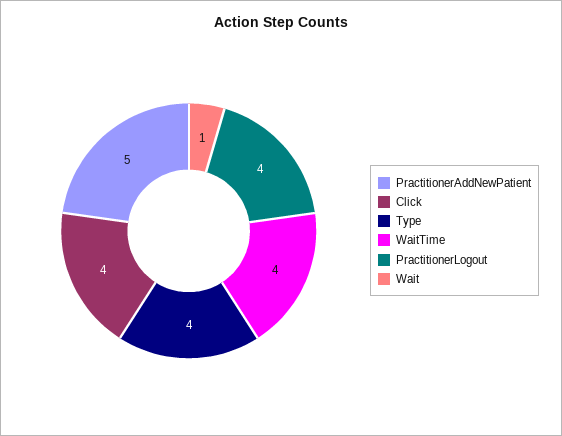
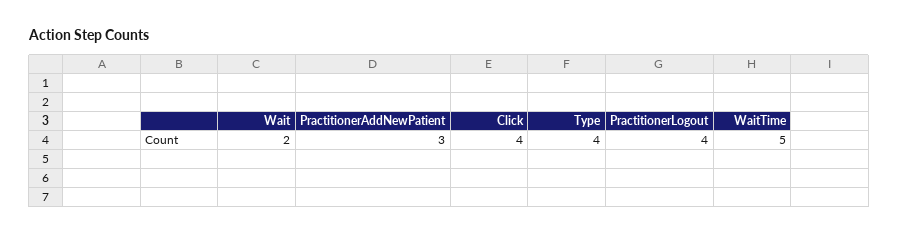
PractitionerAddNewPatient: 5 -> 3
WaitTime: 4 -> 5
Wait: 1 -> 2

